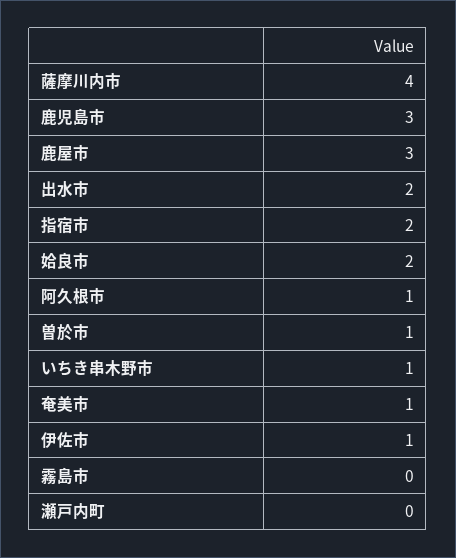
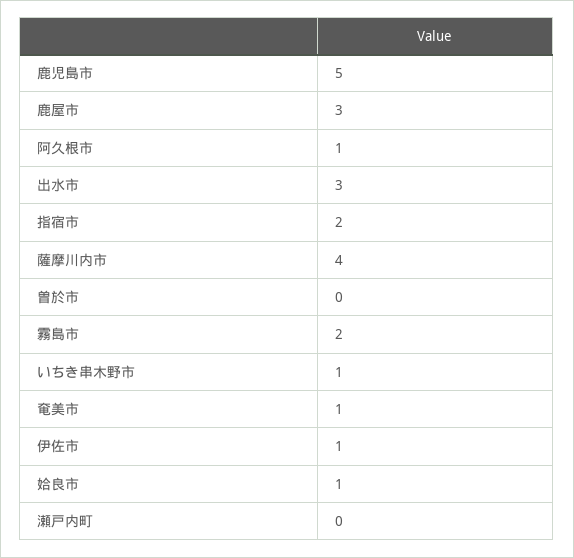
鹿児島市: 3 -> 5
出水市: 2 -> 3
姶良市: 2 -> 1
曽於市: 1 -> 0
霧島市: 0 -> 2

